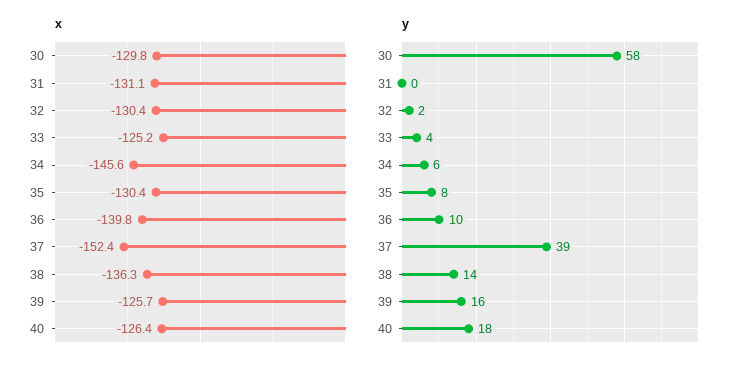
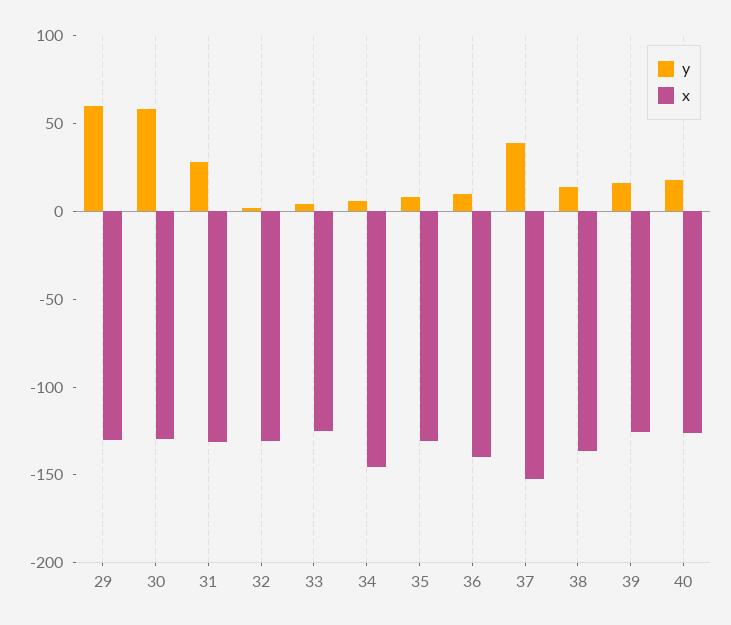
y, 31: 0 -> 30
y, 29: none -> 60
x, 29: none -> -130

